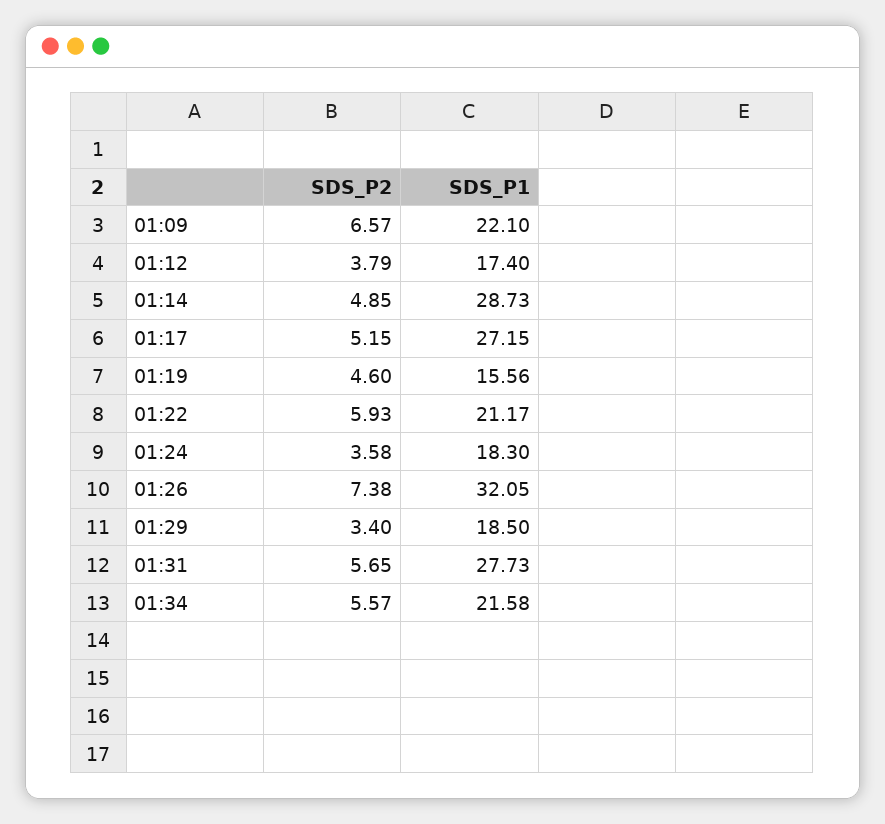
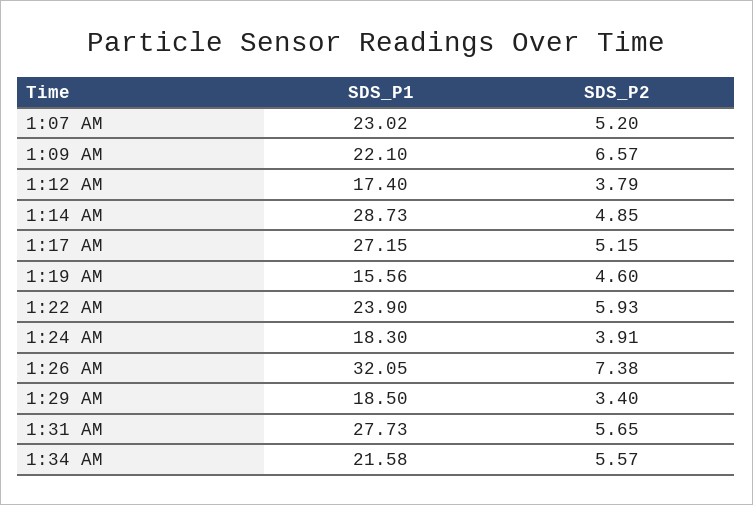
SDS_P1, 01:22: 21.17 -> 23.9
SDS_P2, 01:24: 3.58 -> 3.91
SDS_P1, 1:07 AM: none -> 23.02
SDS_P2, 1:07 AM: none -> 5.2

